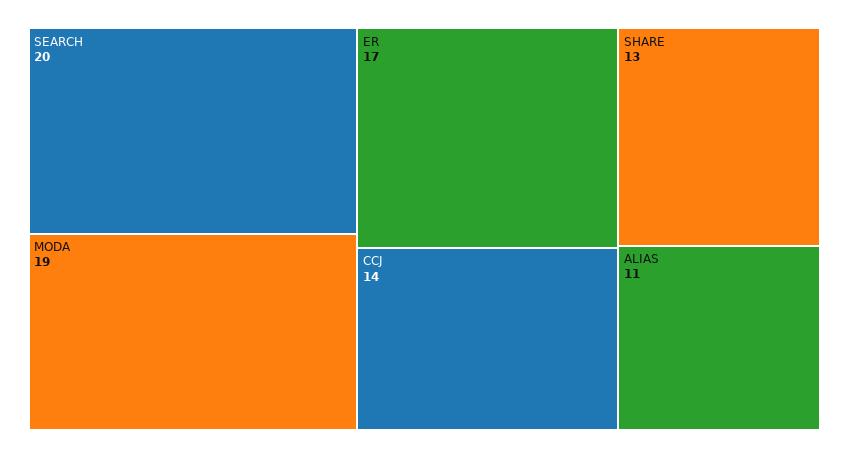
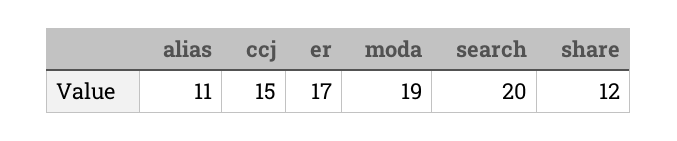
CCJ: 14 -> 15
SHARE: 13 -> 12

